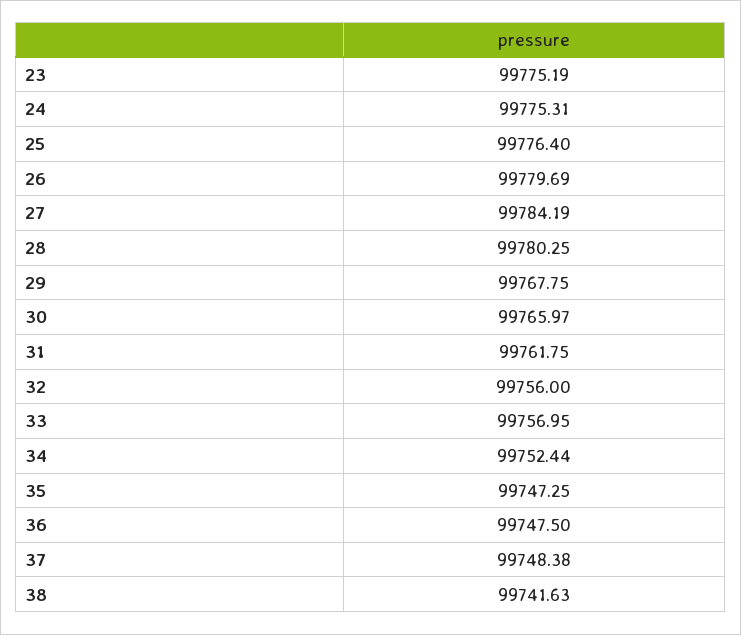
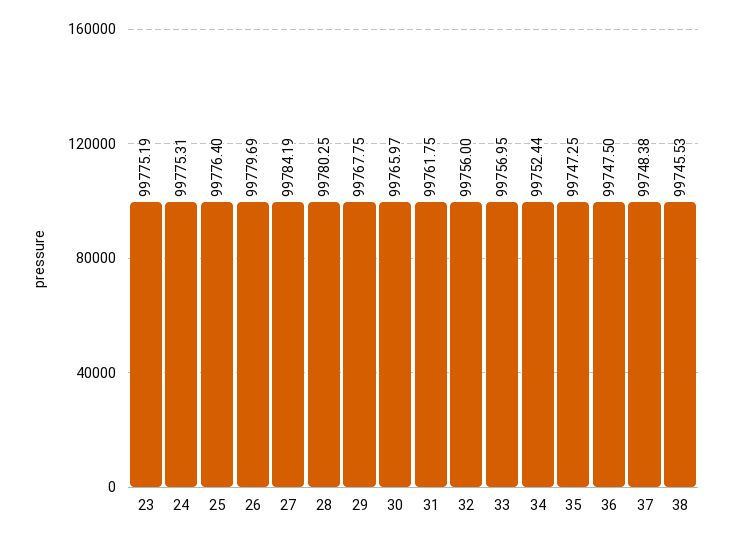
38: 99741.63 -> 99745.53

